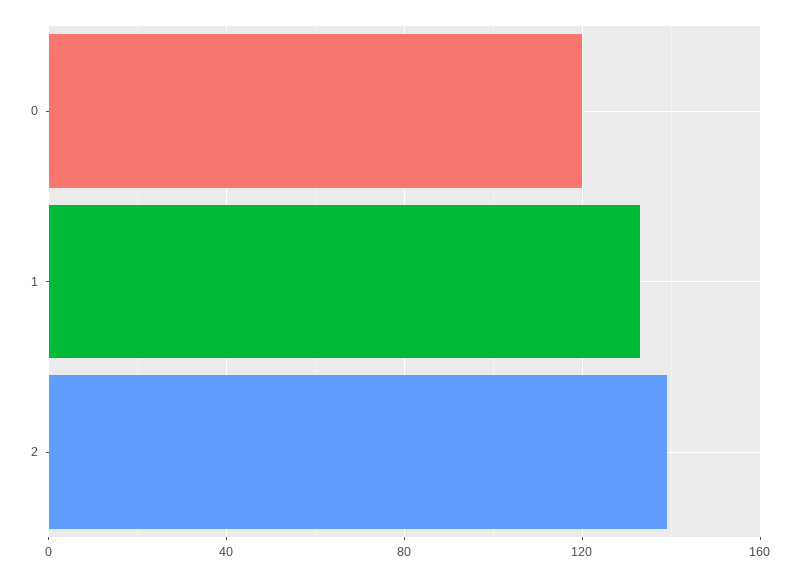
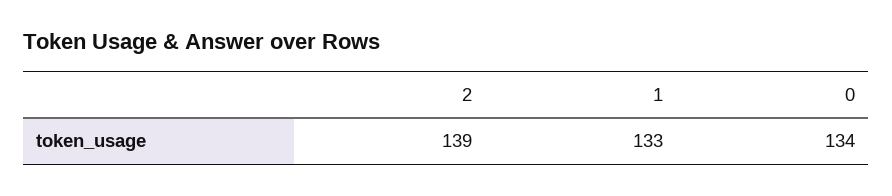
0: 120 -> 134

